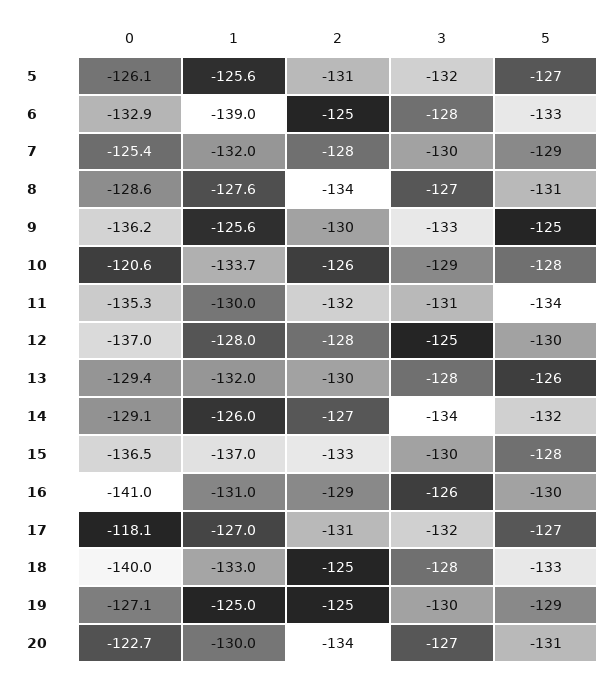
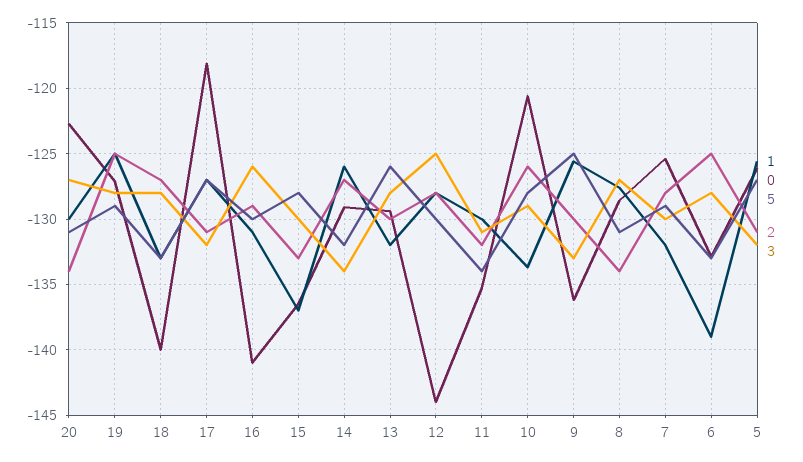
0, 12: -137 -> -144
2, 18: -125 -> -127
3, 19: -130 -> -128

